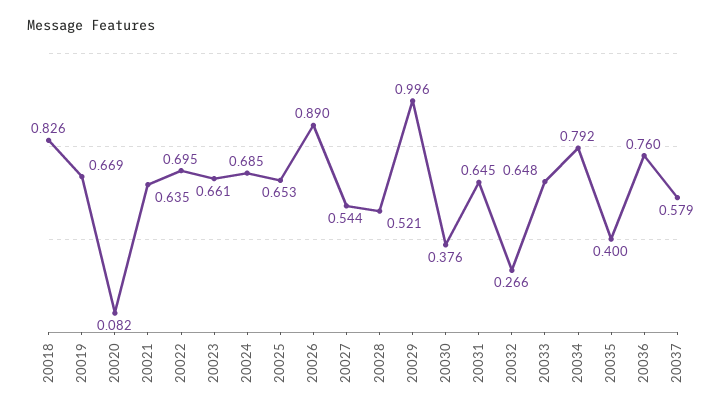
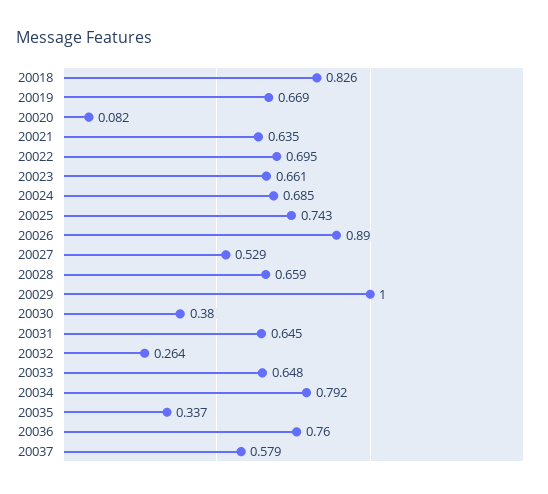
20025: 0.653 -> 0.743
20027: 0.544 -> 0.529
20028: 0.521 -> 0.659
20029: 0.996 -> 1
20030: 0.376 -> 0.38
20032: 0.266 -> 0.264
20035: 0.4 -> 0.337

